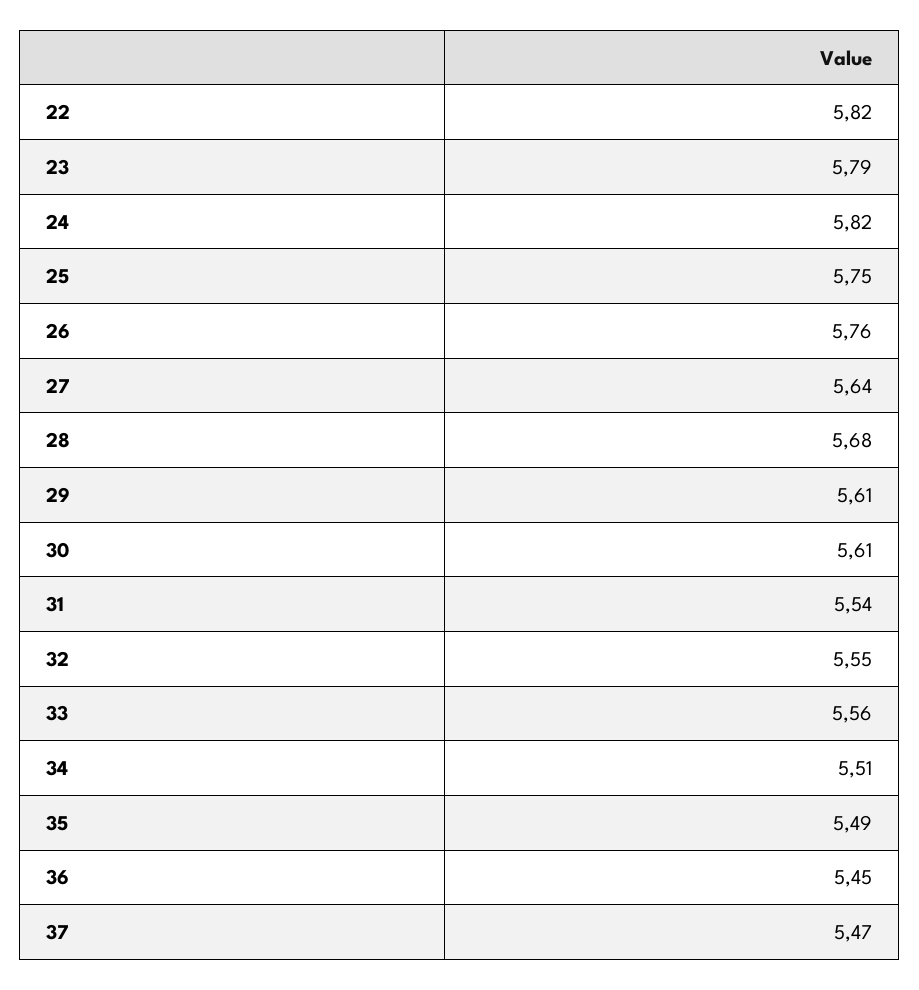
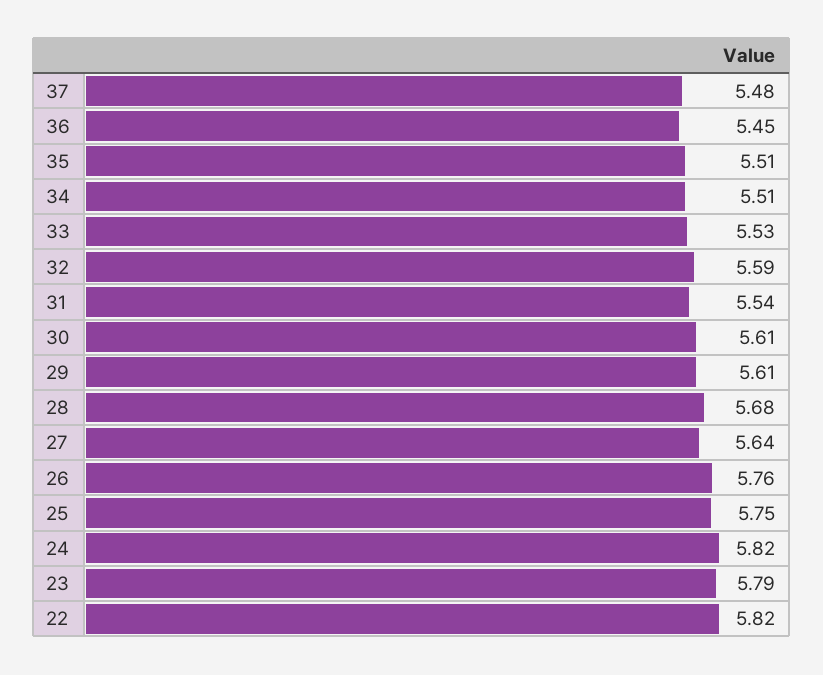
32: 5.55 -> 5.59
33: 5.56 -> 5.53
35: 5.49 -> 5.51
37: 5.47 -> 5.48

